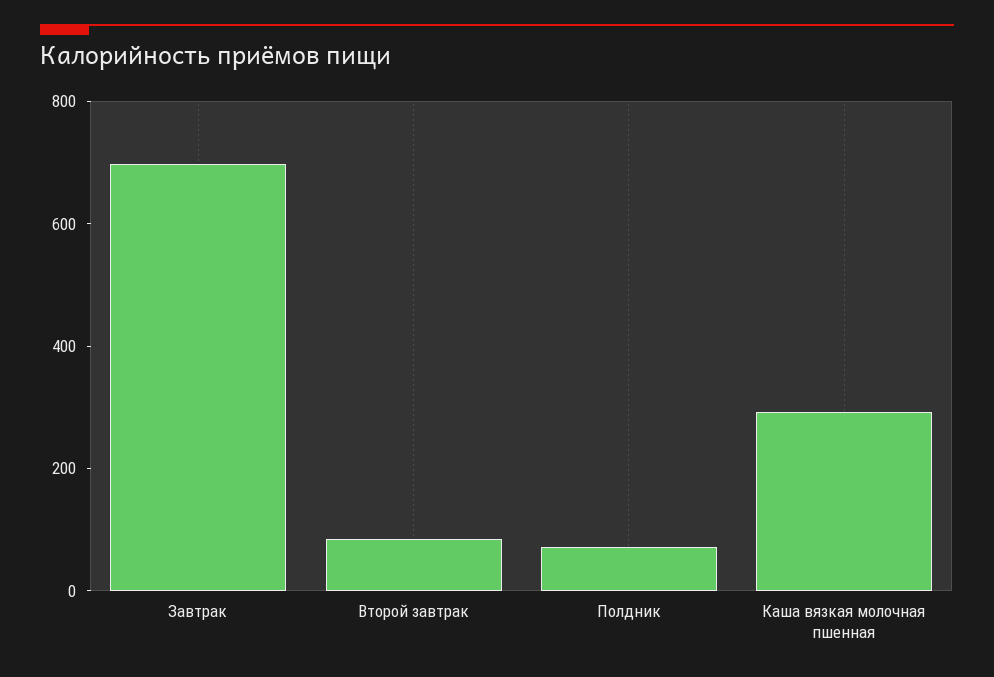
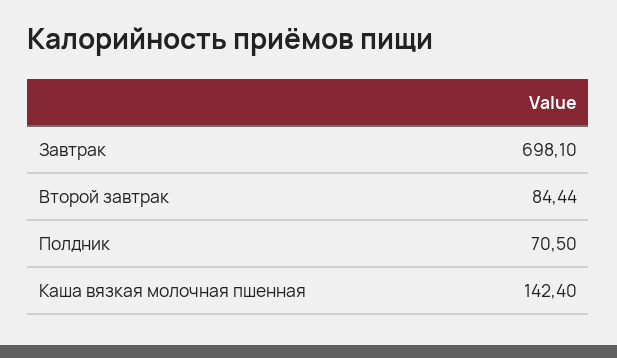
Каша вязкая молочная пшенная: 300 -> 142.4

